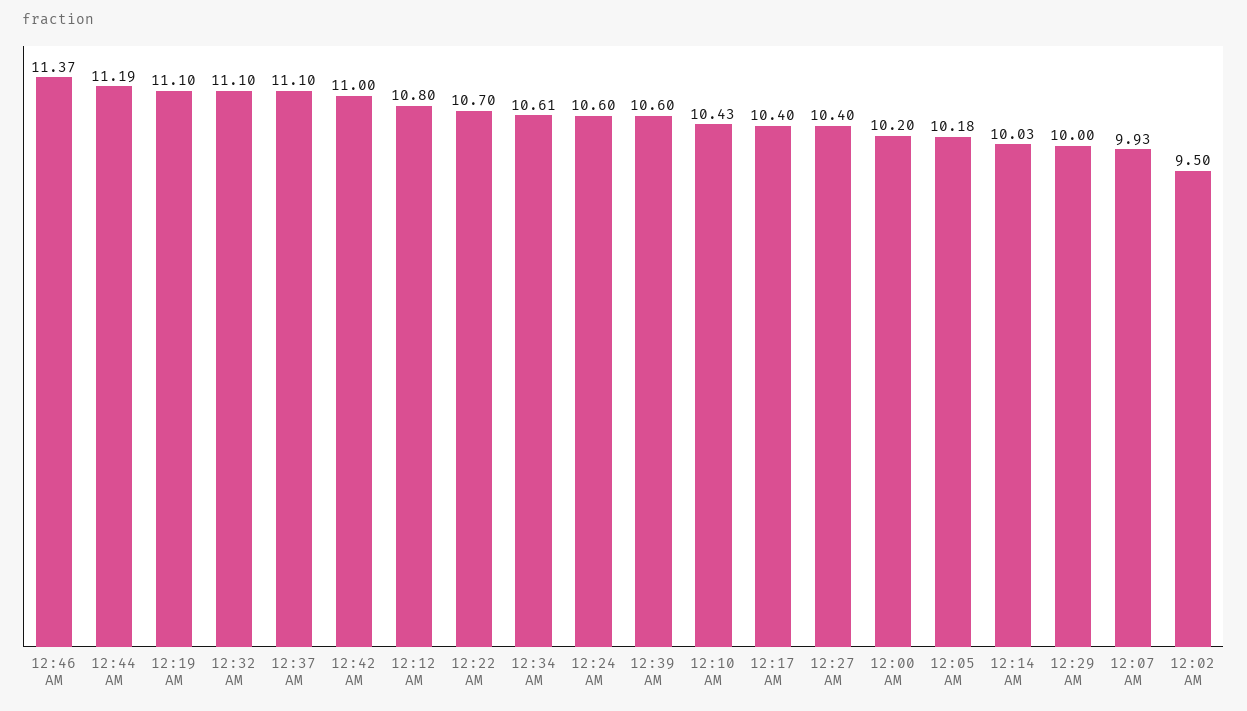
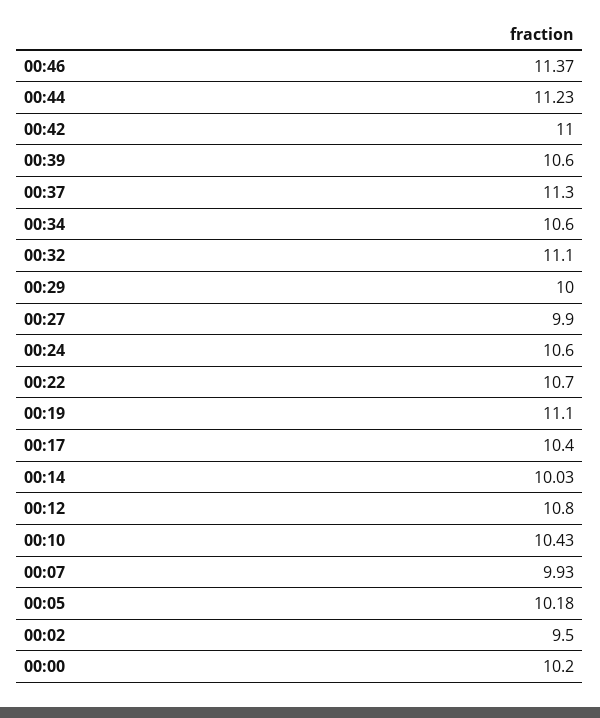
12:44 AM: 11.19 -> 11.23
12:37 AM: 11.1 -> 11.3
12:34 AM: 10.61 -> 10.6
12:27 AM: 10.4 -> 9.9

